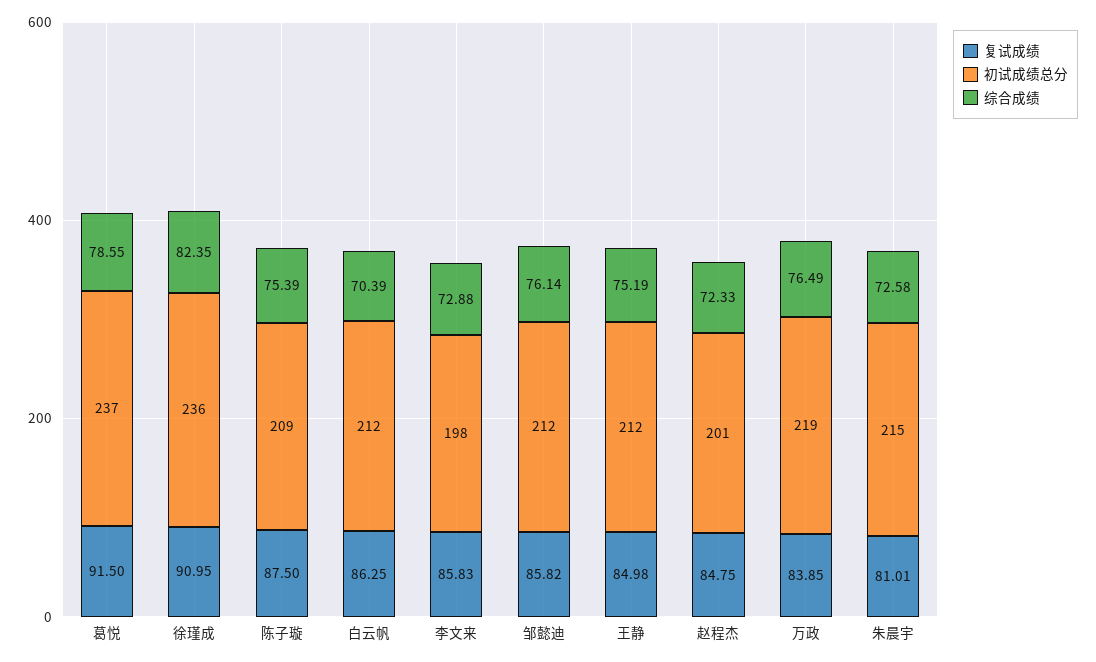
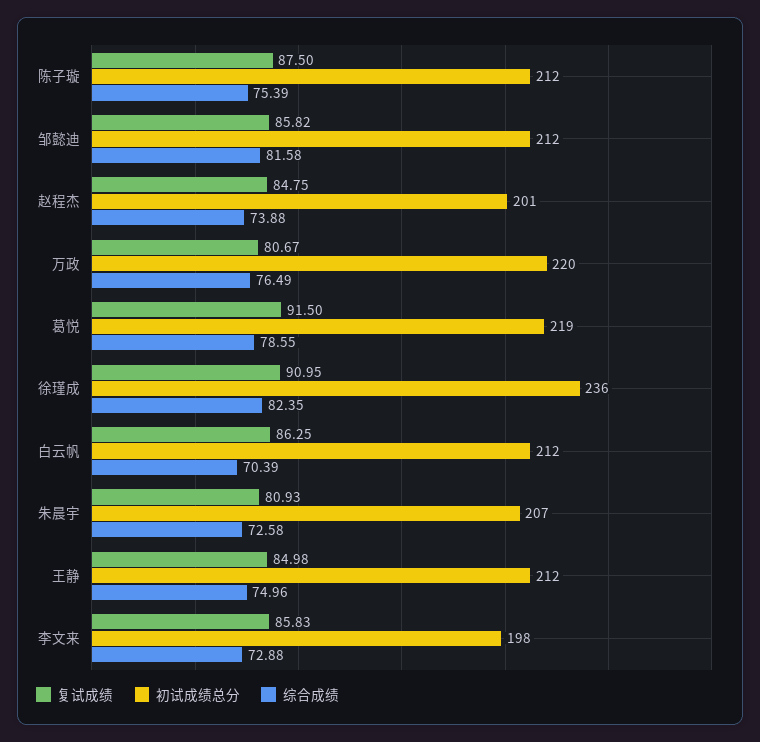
初试成绩总分, 葛悦: 237 -> 219
初试成绩总分, 陈子璇: 209 -> 212
综合成绩, 邹懿迪: 76.14 -> 81.58
综合成绩, 王静: 75.19 -> 74.96
综合成绩, 赵程杰: 72.33 -> 73.88
复试成绩, 万政: 83.85 -> 80.67
初试成绩总分, 万政: 219 -> 220
复试成绩, 朱晨宇: 81.01 -> 80.93
初试成绩总分, 朱晨宇: 215 -> 207

